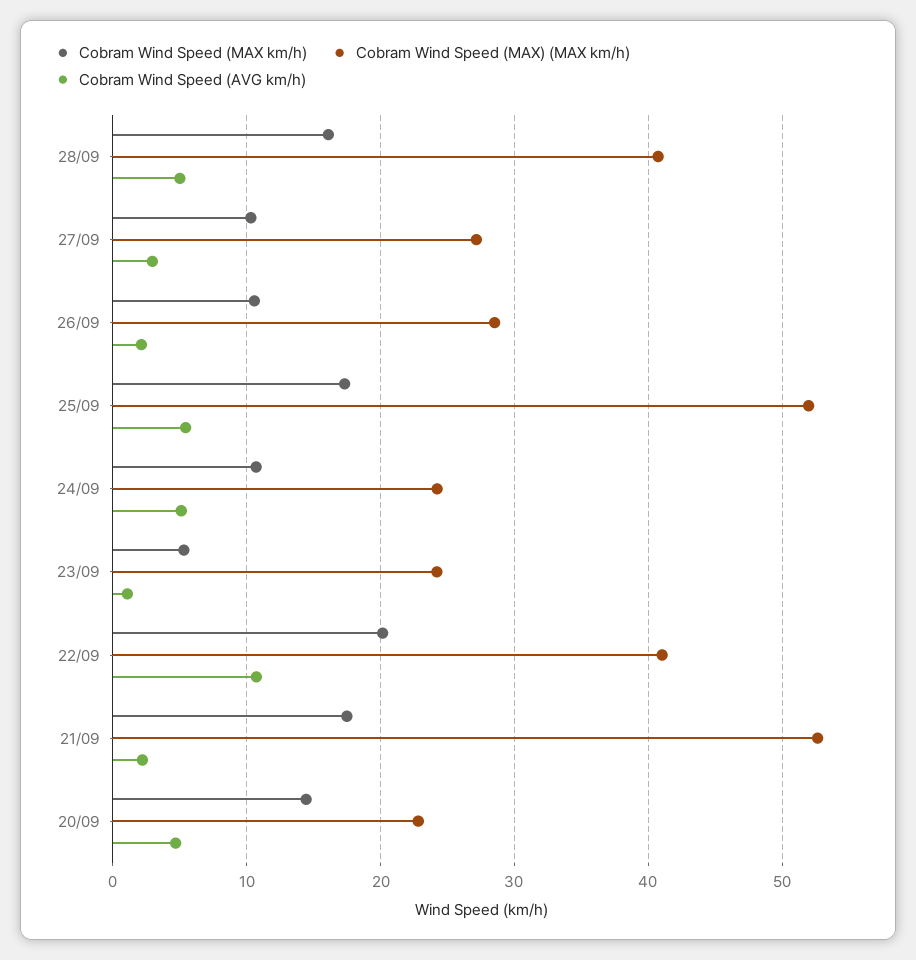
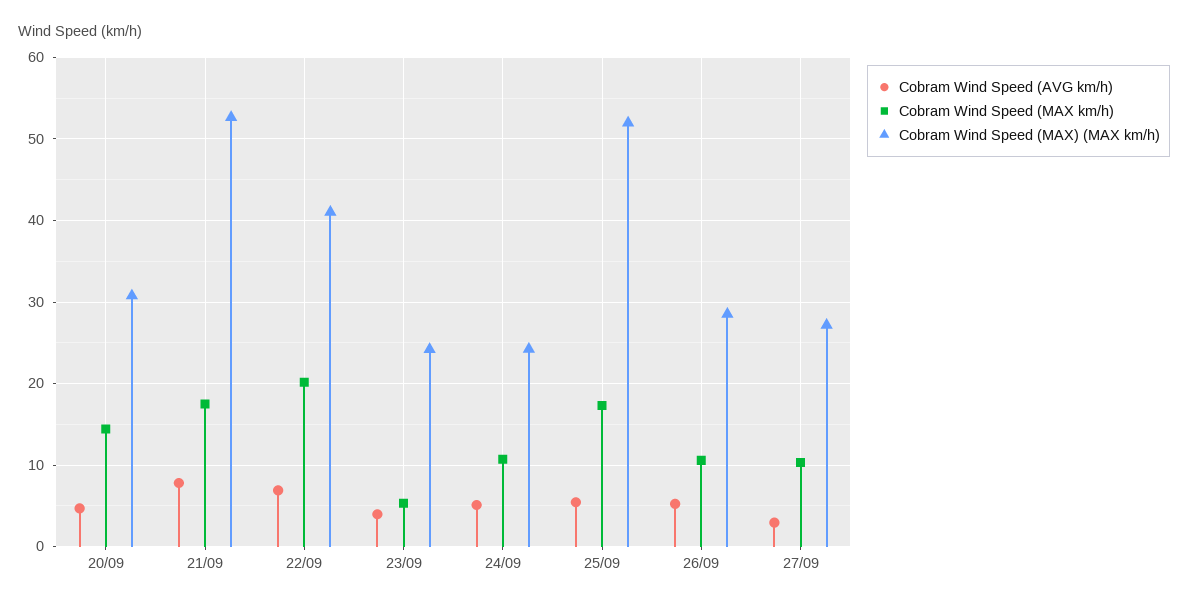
Cobram Wind Speed (MAX km/h), 28/09: 16 -> none
Cobram Wind Speed (MAX) (MAX km/h), 28/09: 41 -> none
Cobram Wind Speed (AVG km/h), 28/09: 5 -> none
Cobram Wind Speed (AVG km/h), 26/09: 2 -> 5
Cobram Wind Speed (AVG km/h), 23/09: 1 -> 4
Cobram Wind Speed (AVG km/h), 22/09: 11 -> 7
Cobram Wind Speed (AVG km/h), 21/09: 2 -> 8
Cobram Wind Speed (MAX) (MAX km/h), 20/09: 23 -> 31

